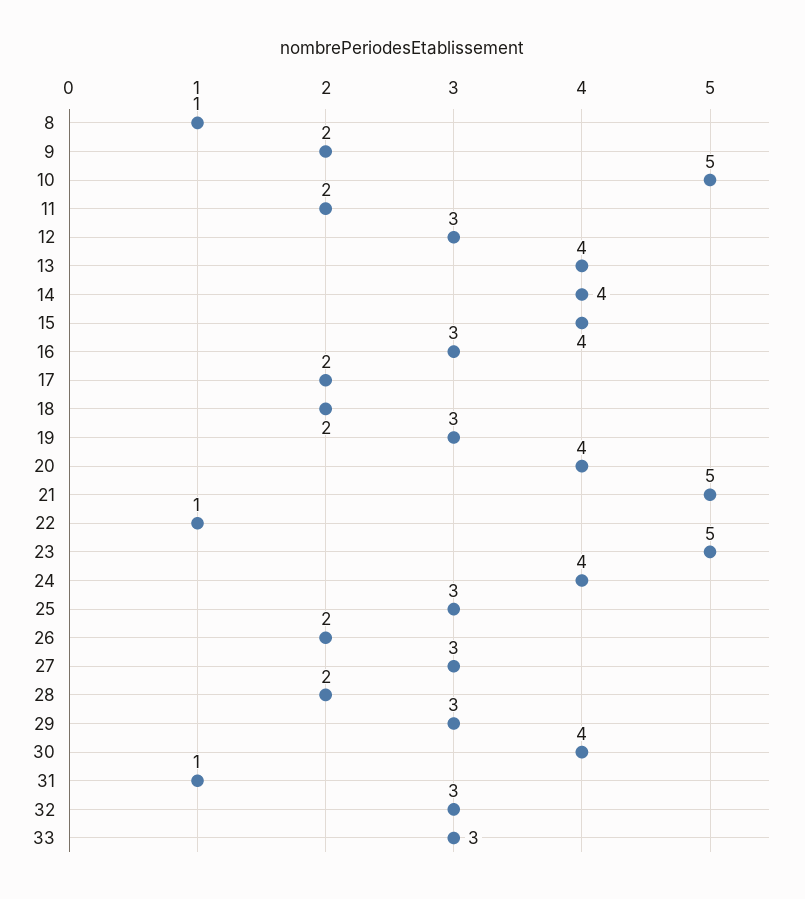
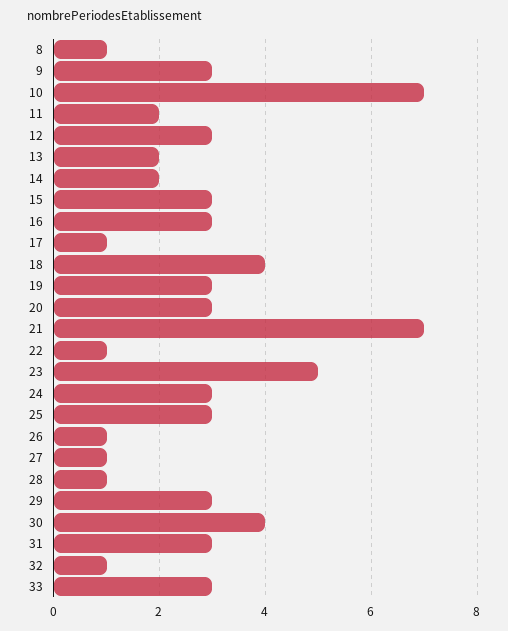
9: 2 -> 3
10: 5 -> 7
13: 4 -> 2
14: 4 -> 2
15: 4 -> 3
17: 2 -> 1
18: 2 -> 4
20: 4 -> 3
21: 5 -> 7
24: 4 -> 3
26: 2 -> 1
27: 3 -> 1
28: 2 -> 1
31: 1 -> 3
32: 3 -> 1

